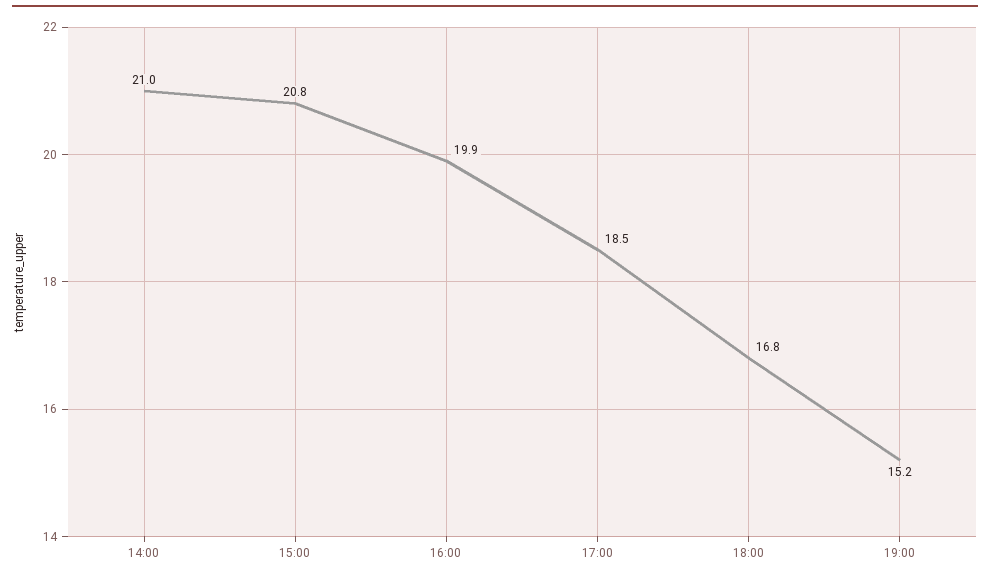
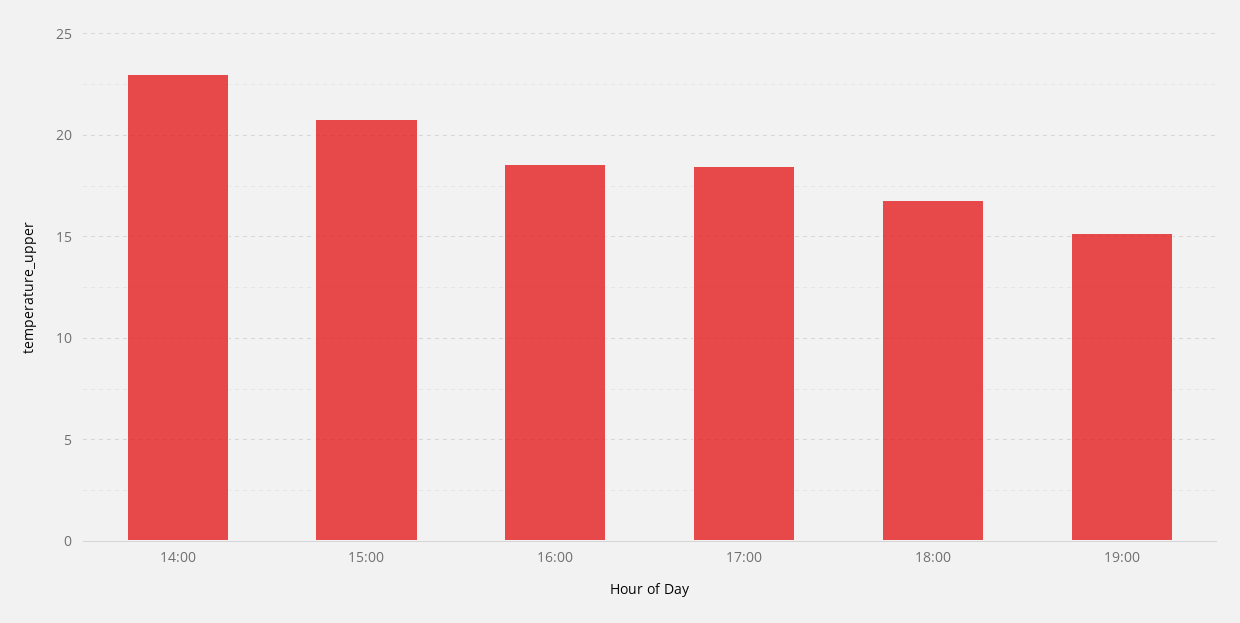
14:00: 21 -> 23
16:00: 19.9 -> 18.5

